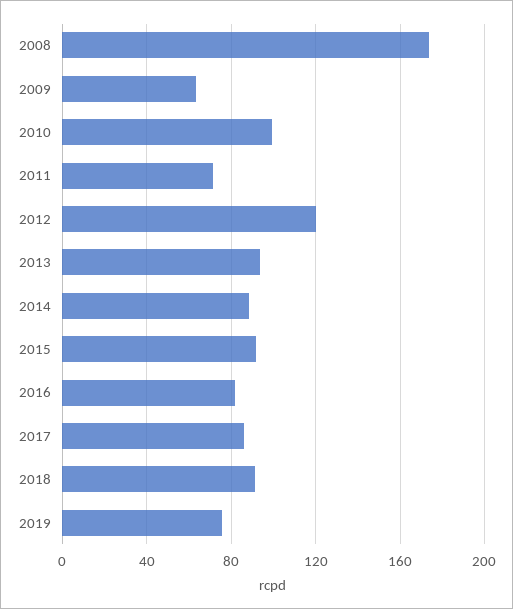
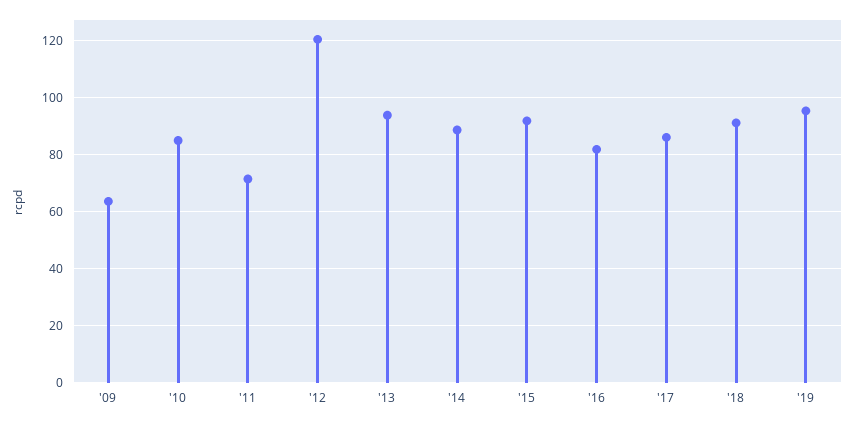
2008: 175 -> none
2010: 100 -> 85
2019: 75 -> 95

